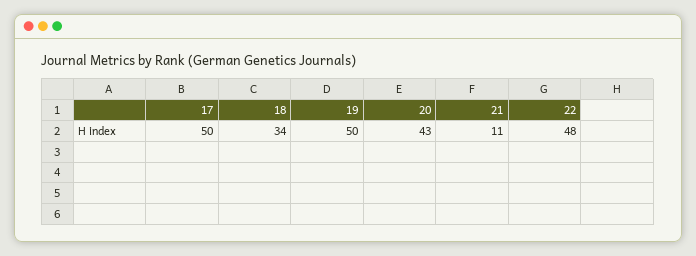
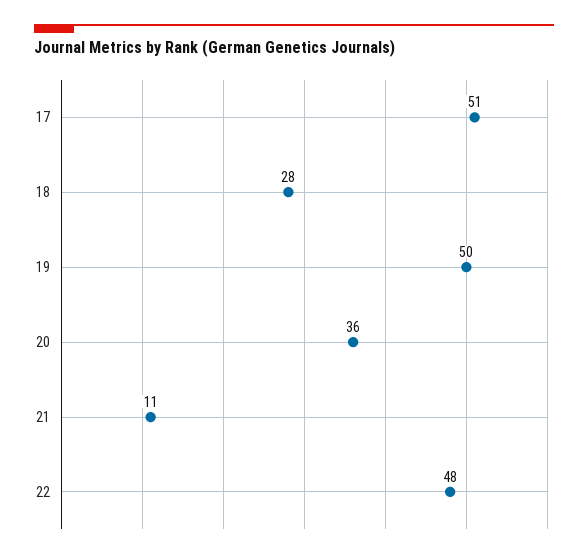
17: 50 -> 51
18: 34 -> 28
20: 43 -> 36

